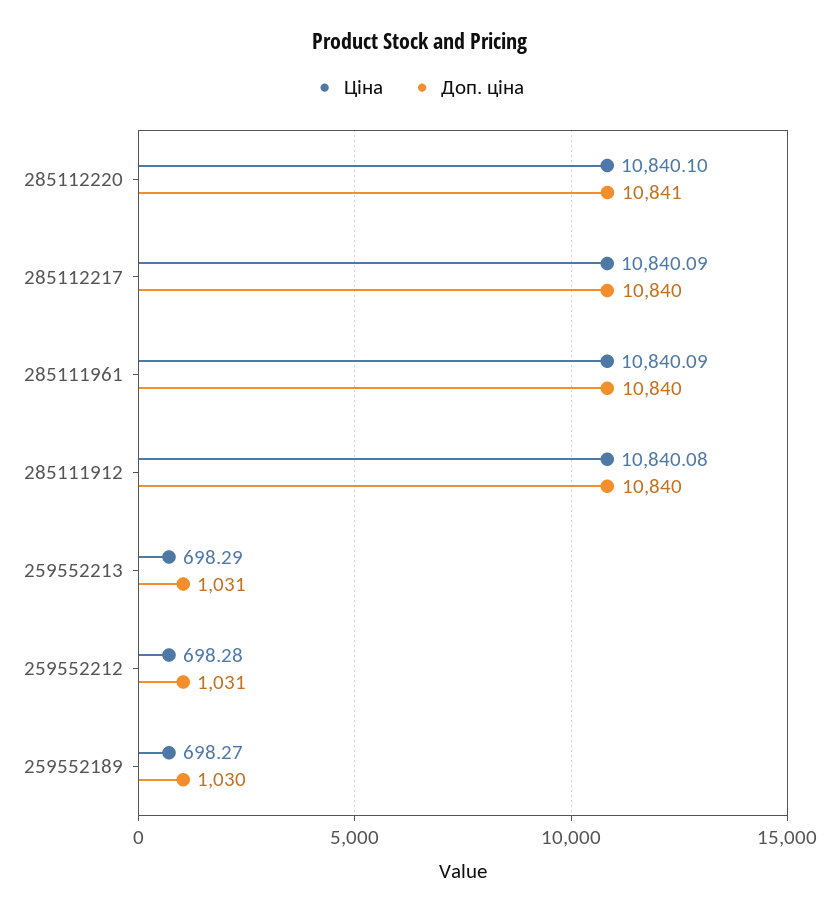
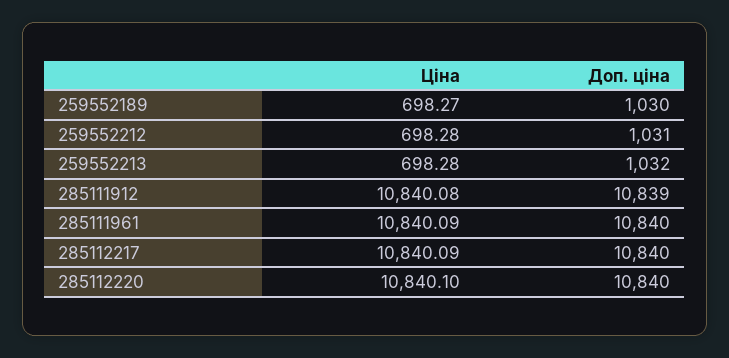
Доп. ціна, 285112220: 10841 -> 10840
Доп. ціна, 285111912: 10840 -> 10839
Ціна, 259552213: 698.29 -> 698.28
Доп. ціна, 259552213: 1031 -> 1032

